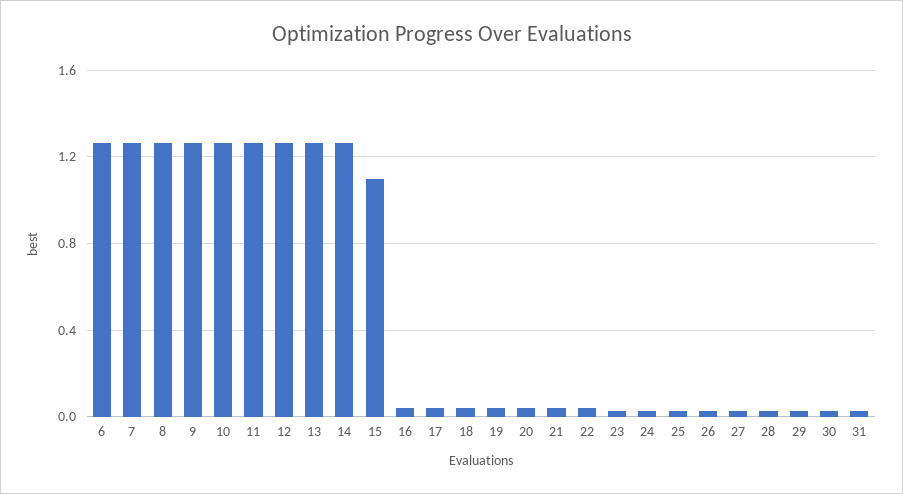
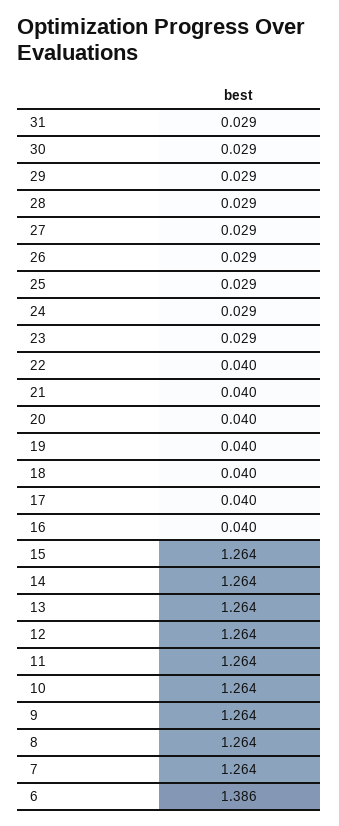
6: 1.25 -> 1.386
15: 1.1 -> 1.264

